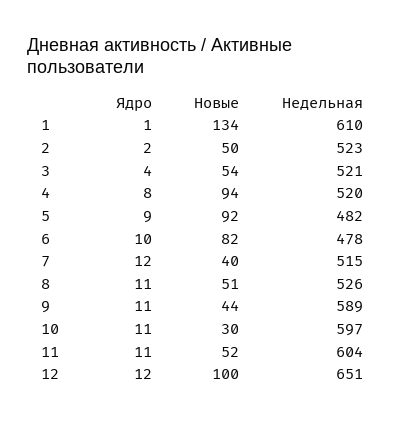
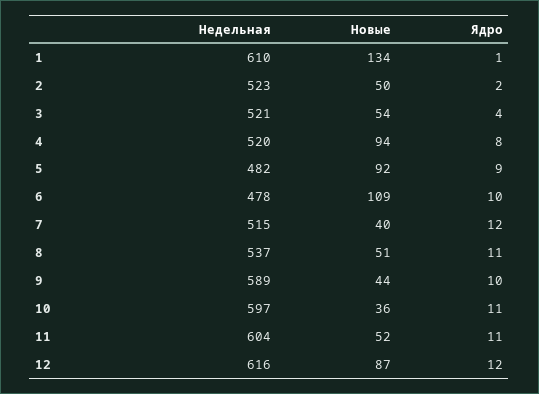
Новые, 6: 82 -> 109
Недельная, 8: 526 -> 537
Ядро, 9: 11 -> 10
Новые, 10: 30 -> 36
Новые, 12: 100 -> 87
Недельная, 12: 651 -> 616

